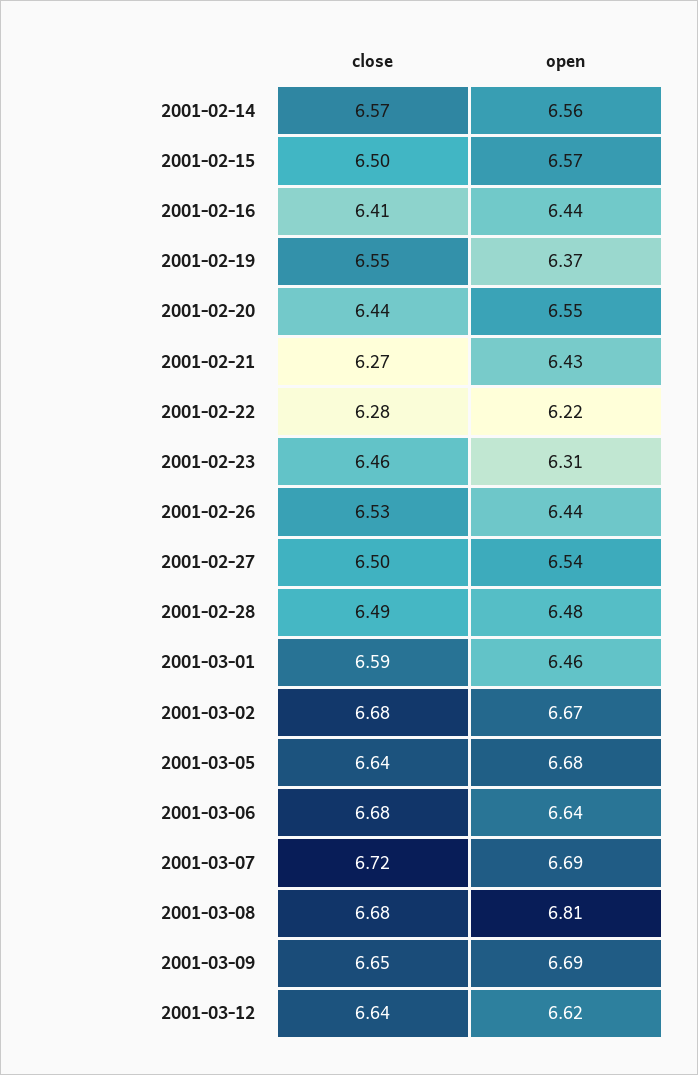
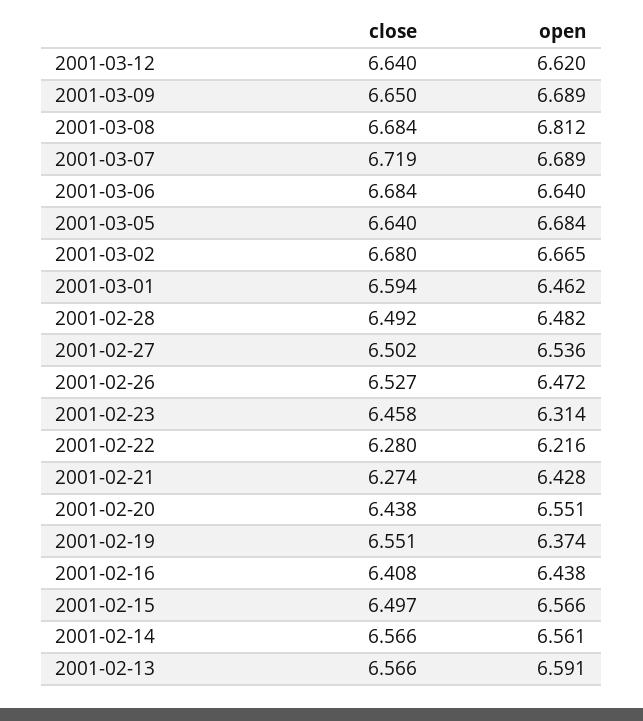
open, 2001-02-26: 6.44 -> 6.472
close, 2001-02-13: none -> 6.566
open, 2001-02-13: none -> 6.591

